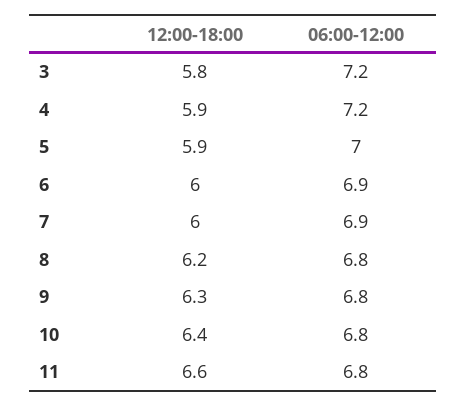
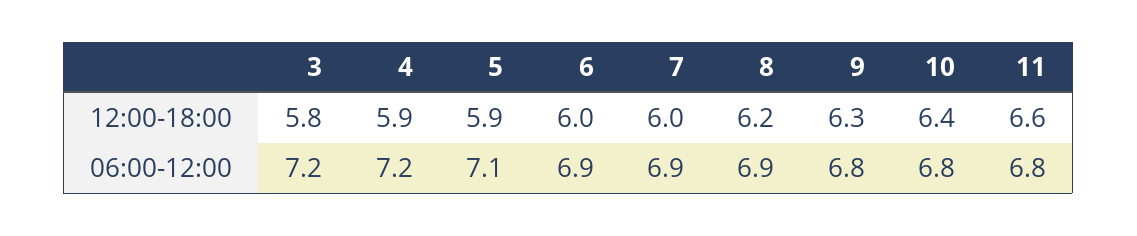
06:00-12:00, 5: 7 -> 7.1
06:00-12:00, 8: 6.8 -> 6.9

